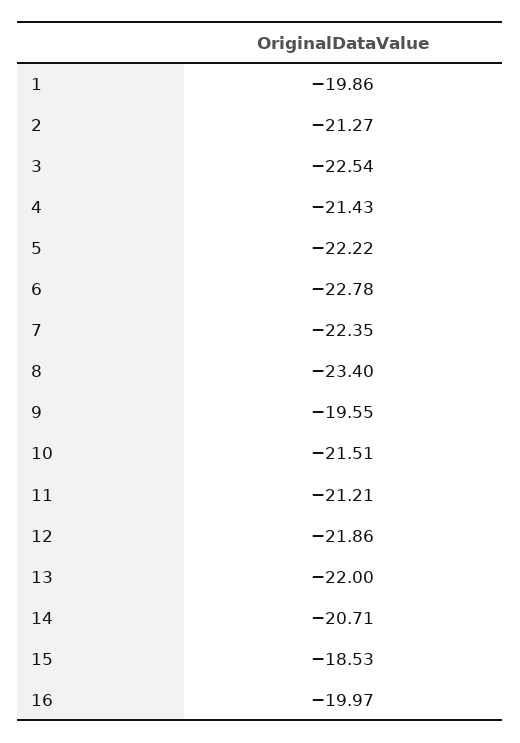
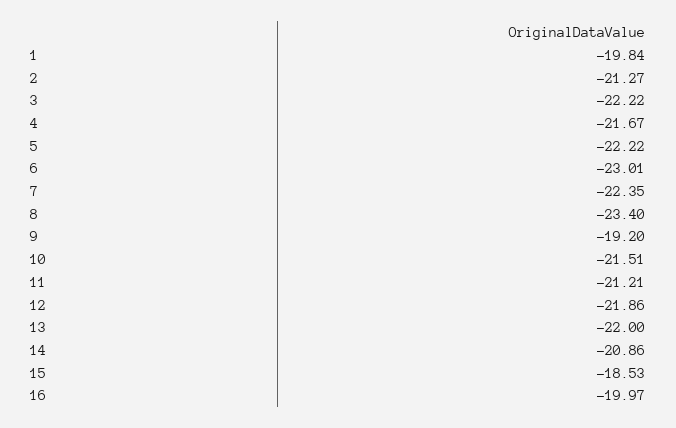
1: -19.86 -> -19.84
3: -22.54 -> -22.22
4: -21.43 -> -21.67
6: -22.78 -> -23.01
9: -19.55 -> -19.2
14: -20.71 -> -20.86

